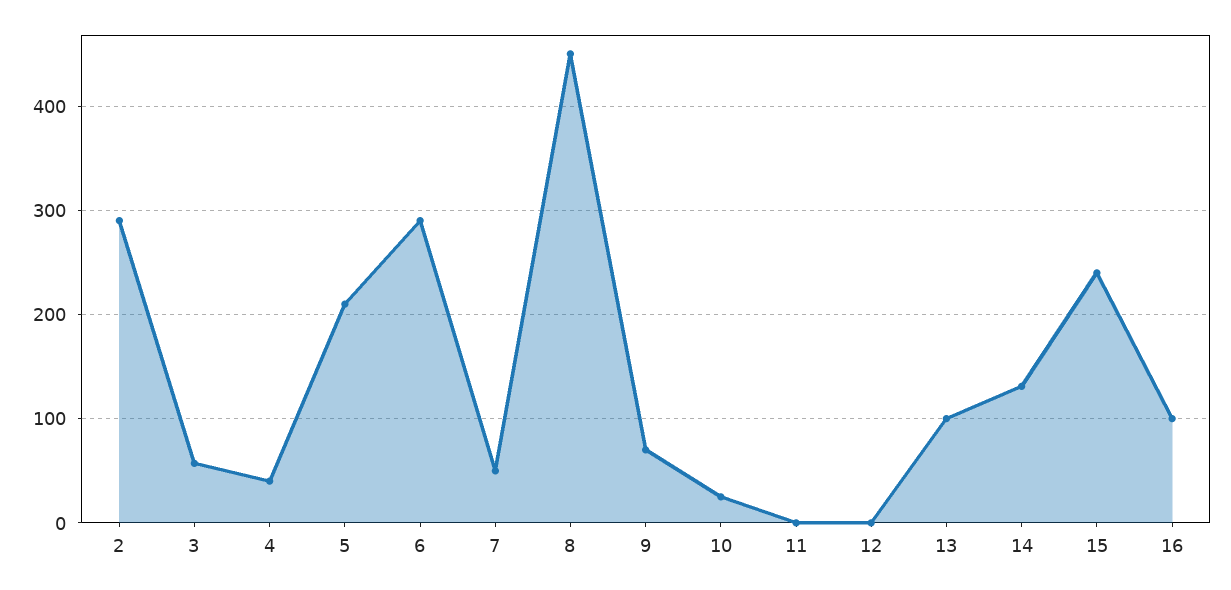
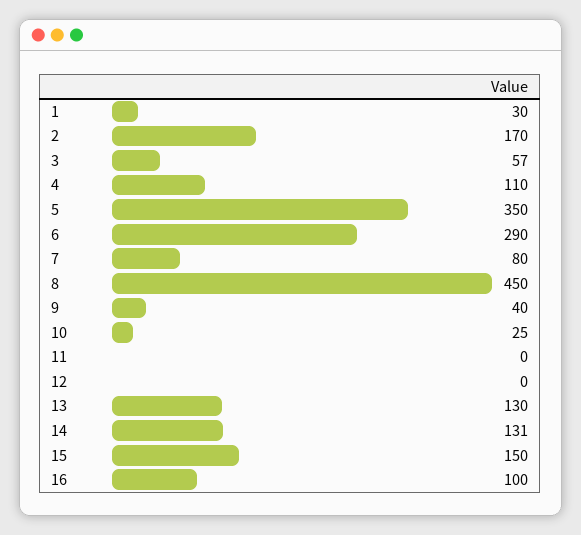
2: 290 -> 170
4: 40 -> 110
5: 210 -> 350
7: 50 -> 80
9: 70 -> 40
13: 100 -> 130
15: 240 -> 150
1: none -> 30

